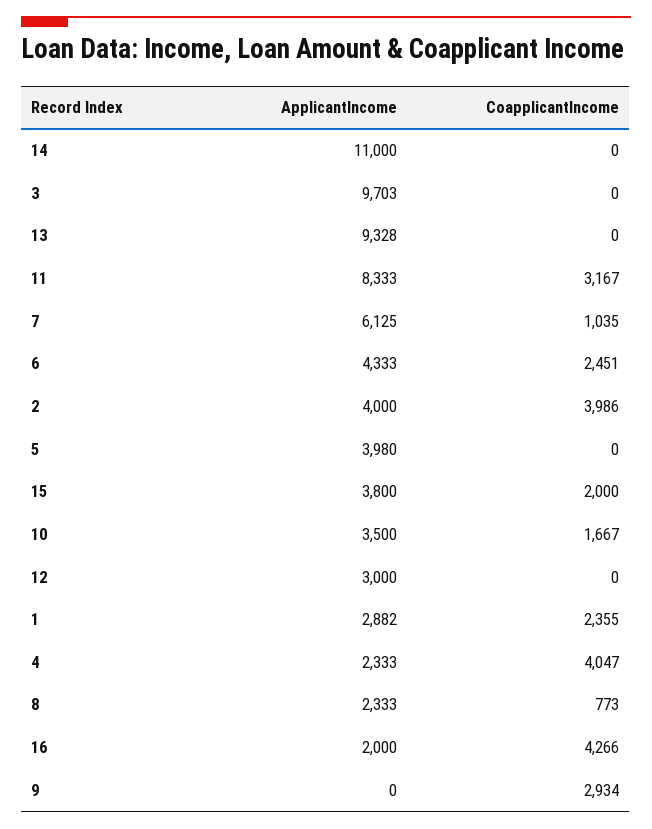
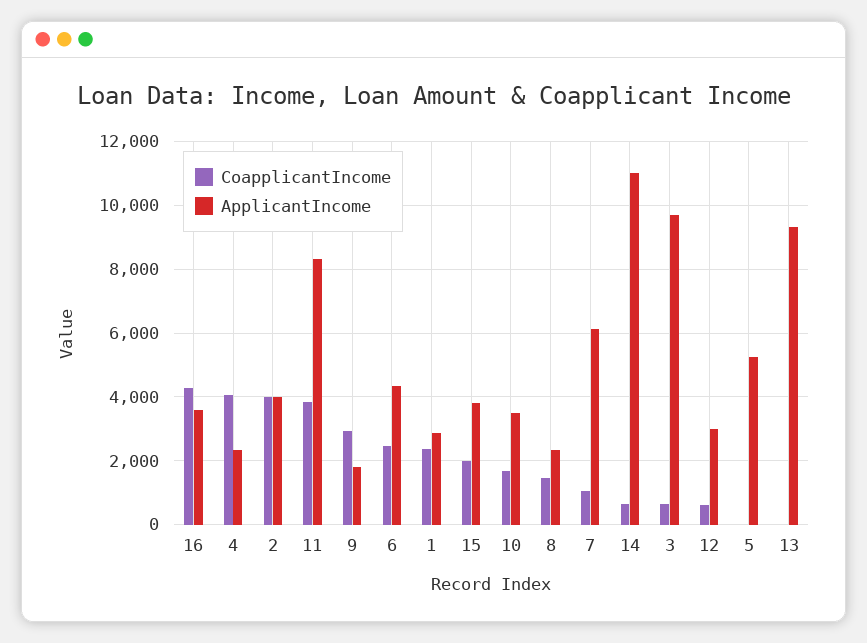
CoapplicantIncome, 14: 0 -> 600
CoapplicantIncome, 3: 0 -> 600
CoapplicantIncome, 11: 3167 -> 3800
ApplicantIncome, 5: 3980 -> 5200
CoapplicantIncome, 12: 0 -> 600
CoapplicantIncome, 8: 773 -> 1400
ApplicantIncome, 16: 2000 -> 3600
ApplicantIncome, 9: 0 -> 1800

